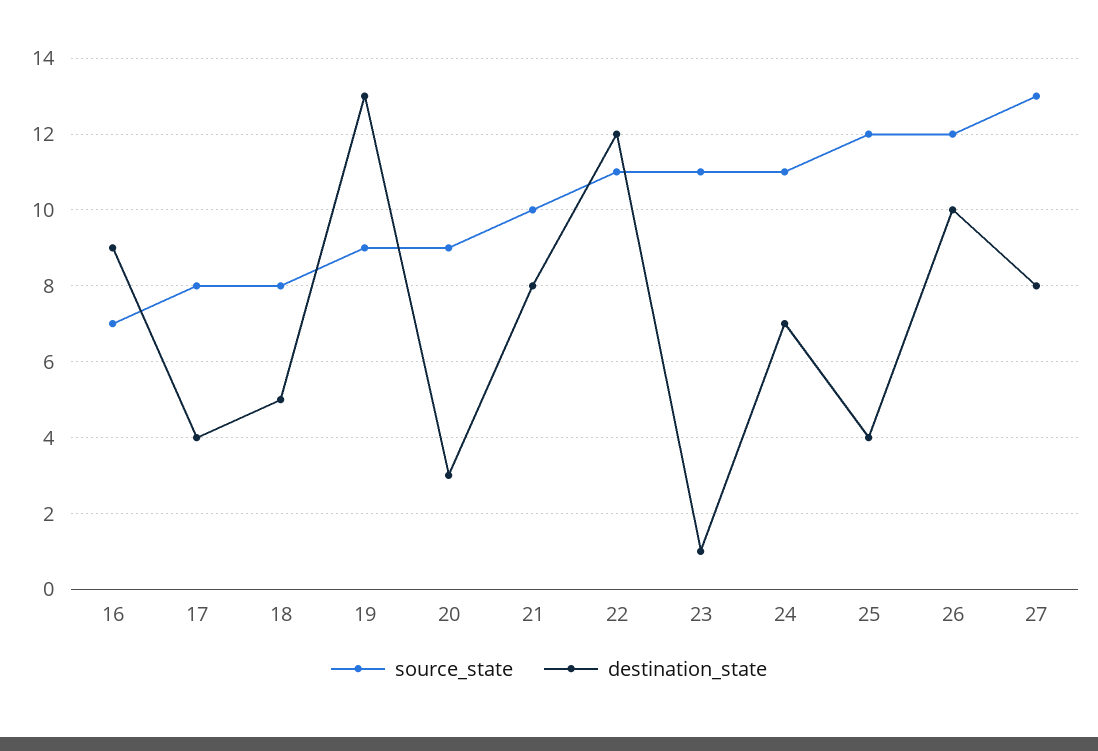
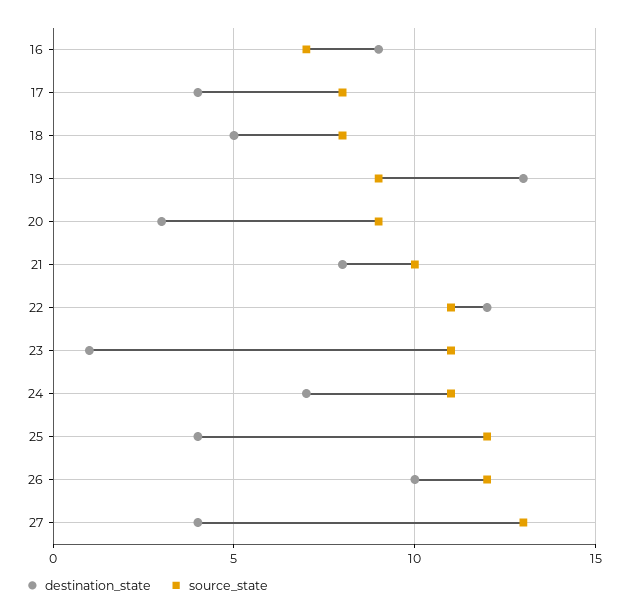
destination_state, 27: 8 -> 4

